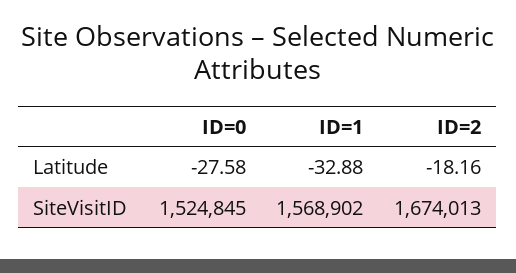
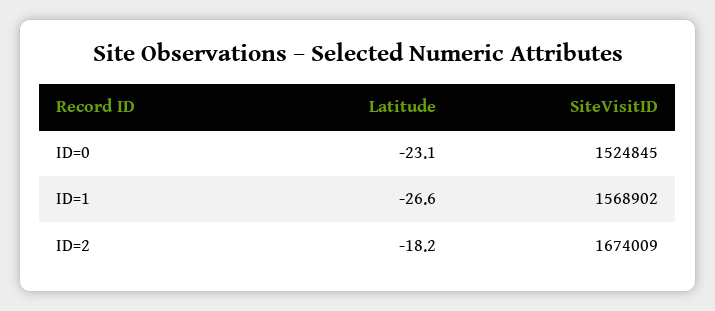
ID=0, Latitude: -27.58 -> -23.1
ID=1, Latitude: -32.88 -> -26.6
ID=2, SiteVisitID: 1674013 -> 1674009

